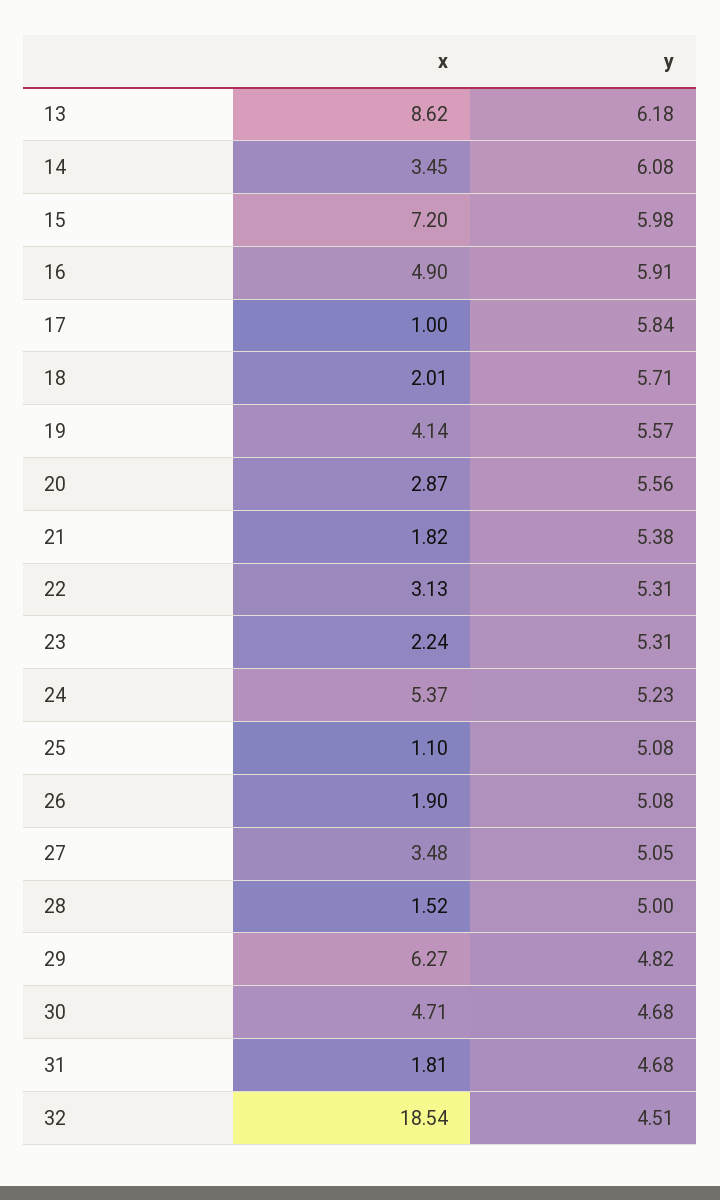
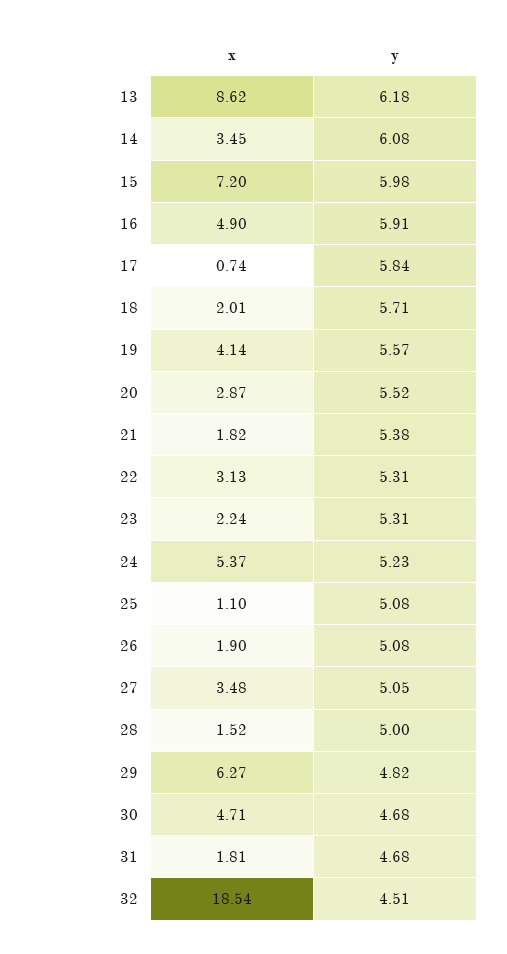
x, 17: 1 -> 0.74
y, 20: 5.56 -> 5.52

